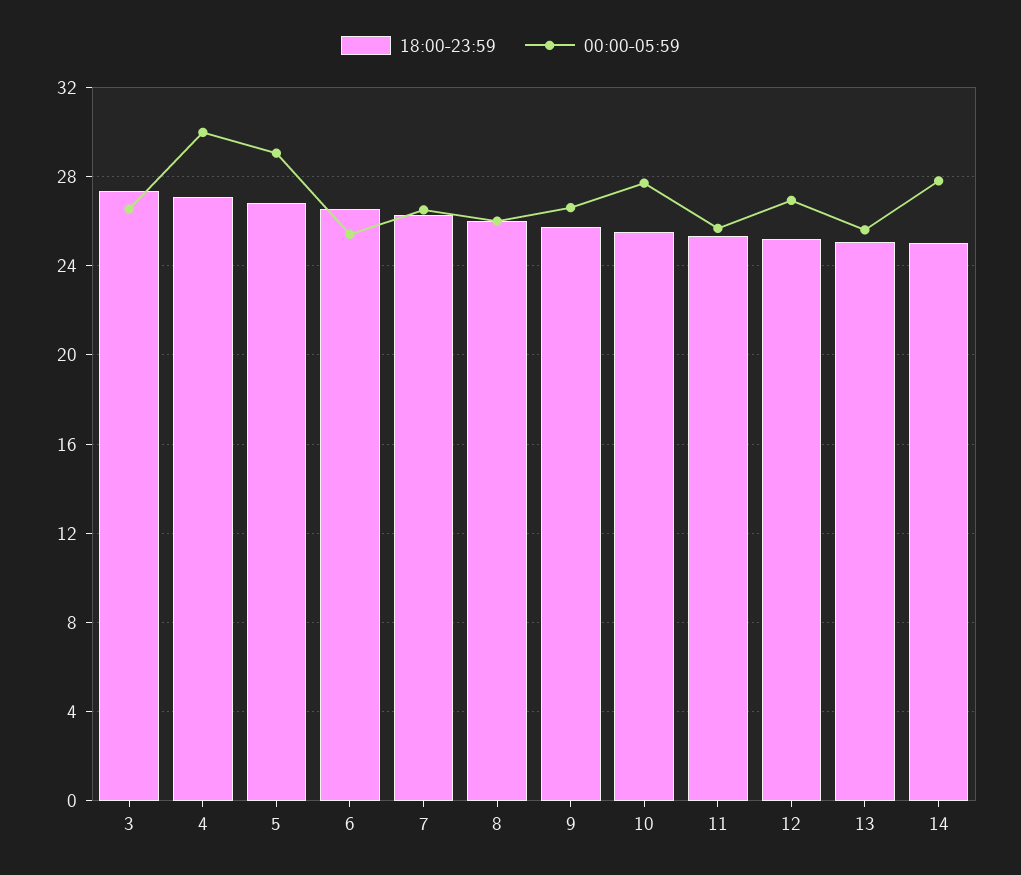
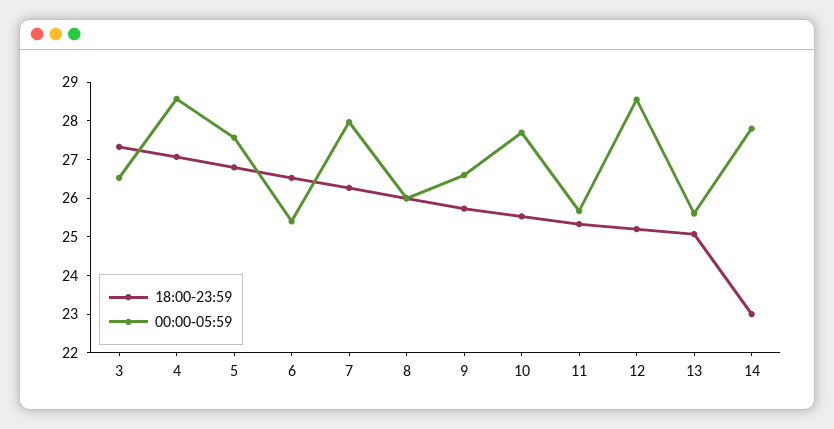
00:00-05:59, 4: 30 -> 28.5
00:00-05:59, 5: 29 -> 27.5
00:00-05:59, 7: 26.5 -> 28
00:00-05:59, 12: 27 -> 28.5
18:00-23:59, 14: 25 -> 23

